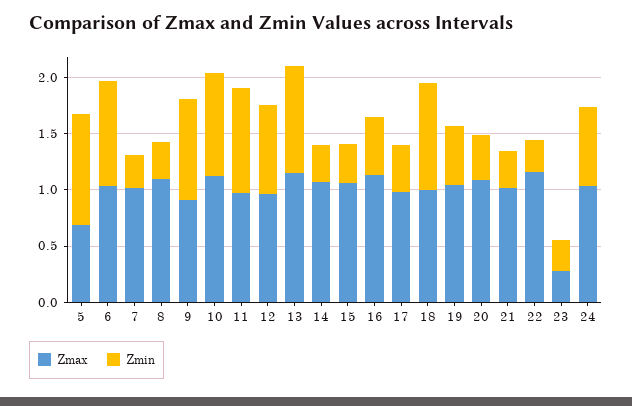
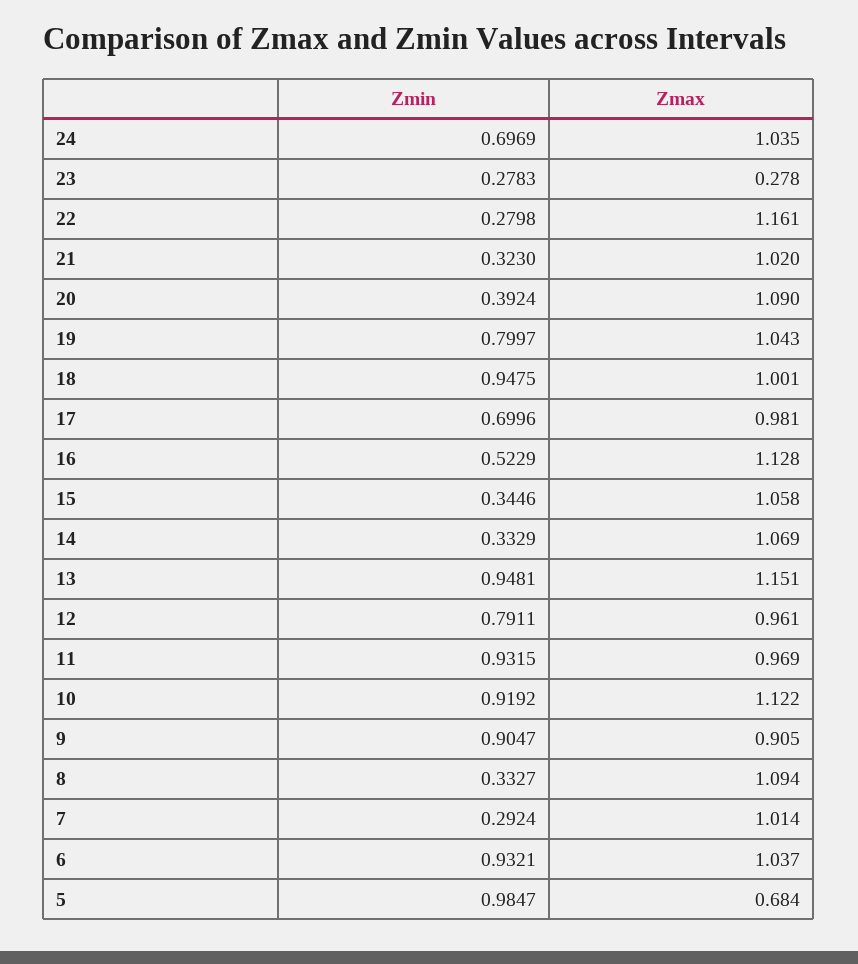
Zmin, 17: 0.4 -> 0.6996
Zmin, 19: 0.5 -> 0.7997

